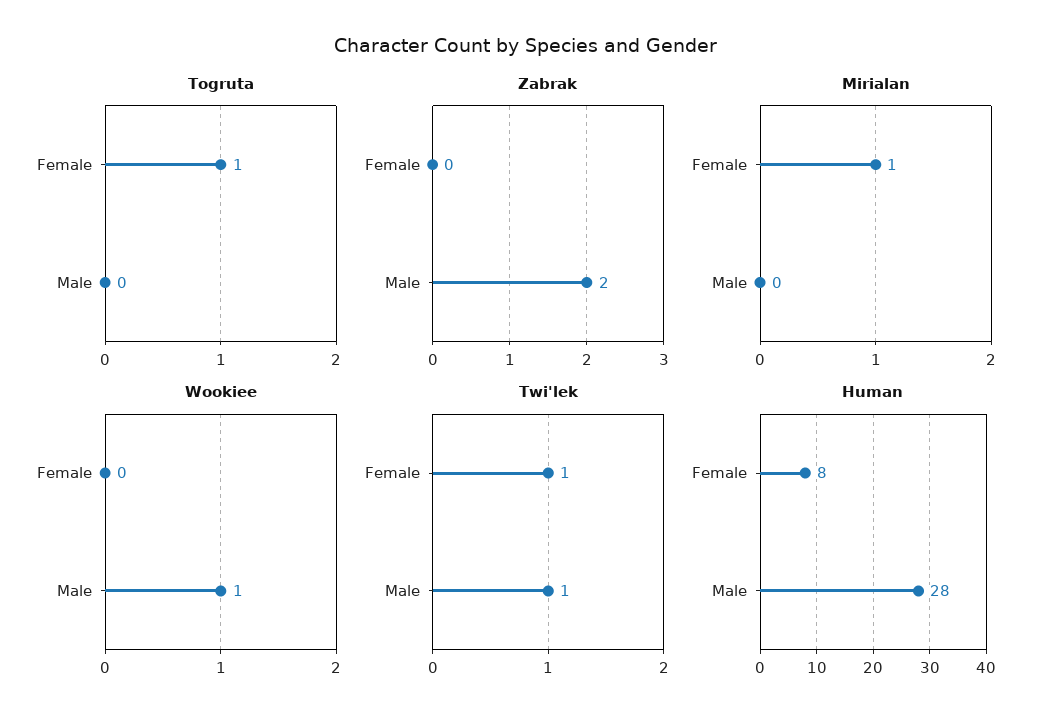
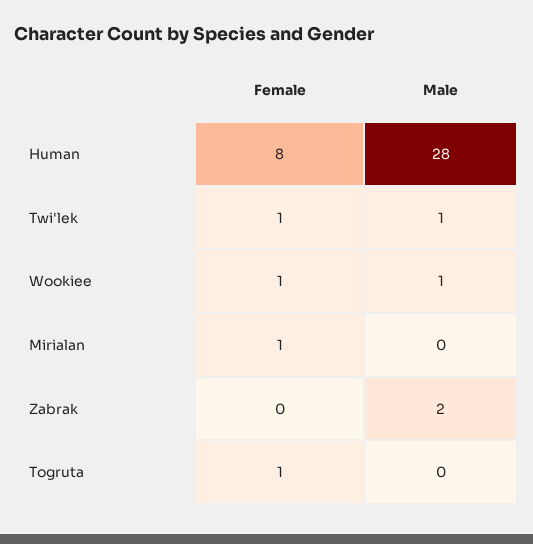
Wookiee, Female: 0 -> 1

